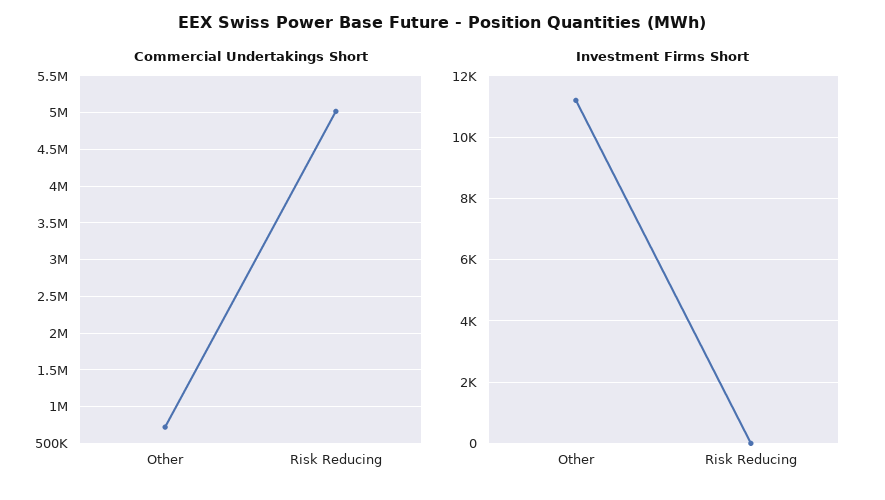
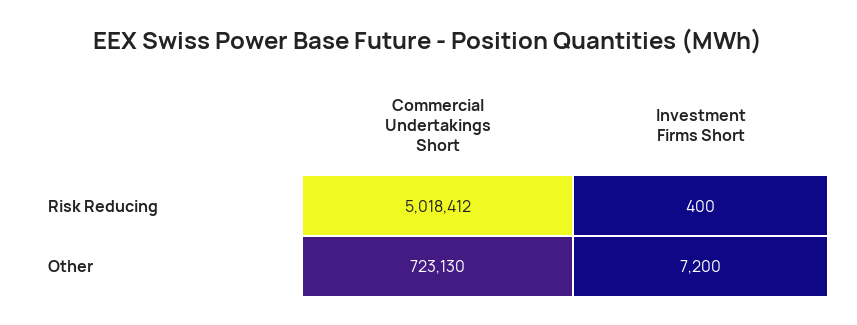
Investment Firms Short, Other: 11200 -> 7200
Investment Firms Short, Risk Reducing: 0 -> 400

